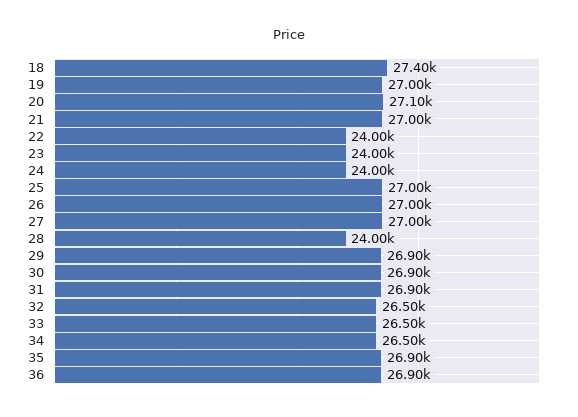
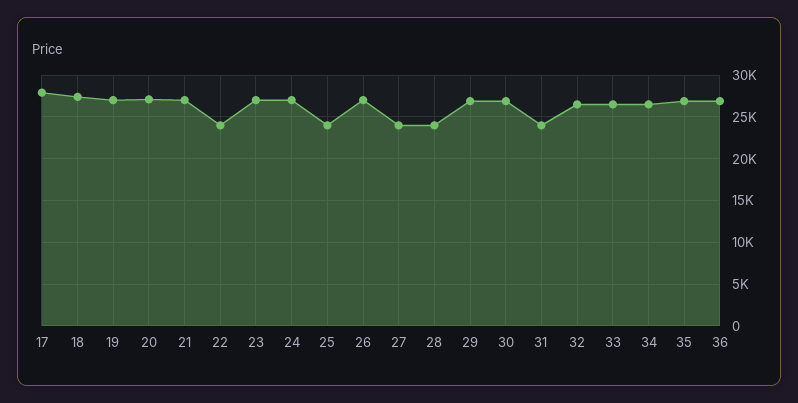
23: 24000 -> 27000
24: 24000 -> 27000
25: 27000 -> 24000
27: 27000 -> 24000
31: 26900 -> 24000
17: none -> 28000

